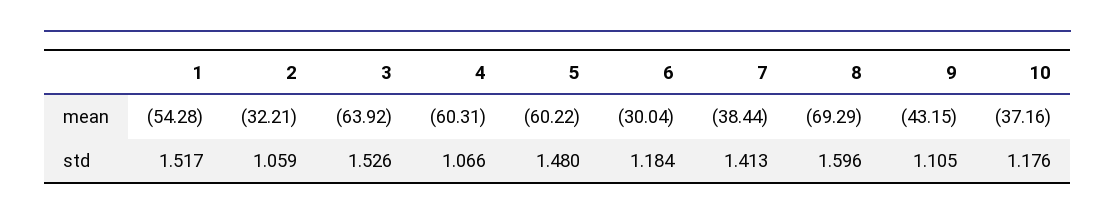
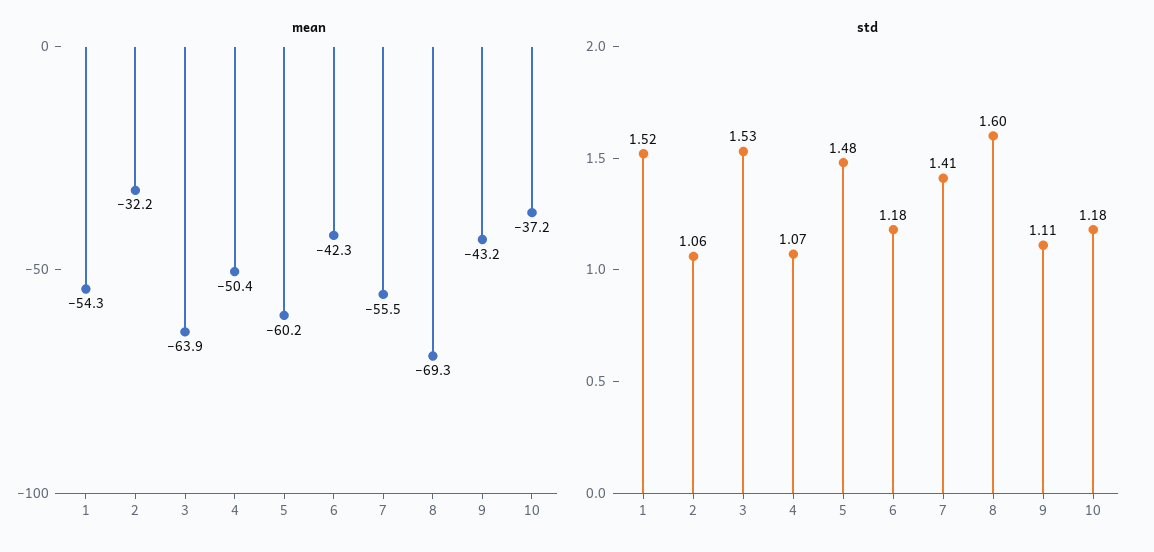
mean, 4: -60.31 -> -50.4
mean, 6: -30.04 -> -42.3
mean, 7: -38.44 -> -55.5

